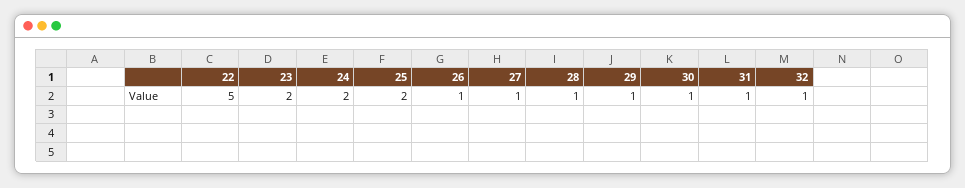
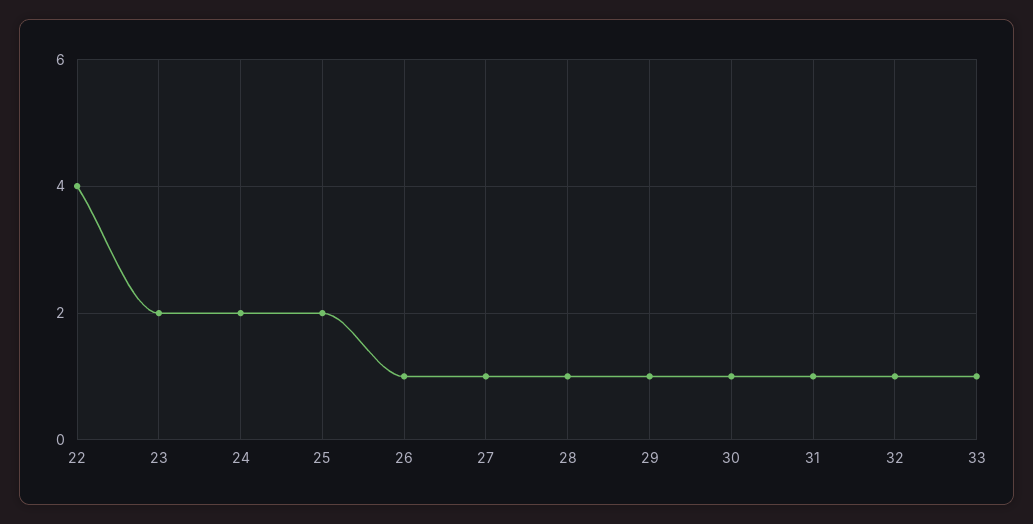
22: 5 -> 4
33: none -> 1

